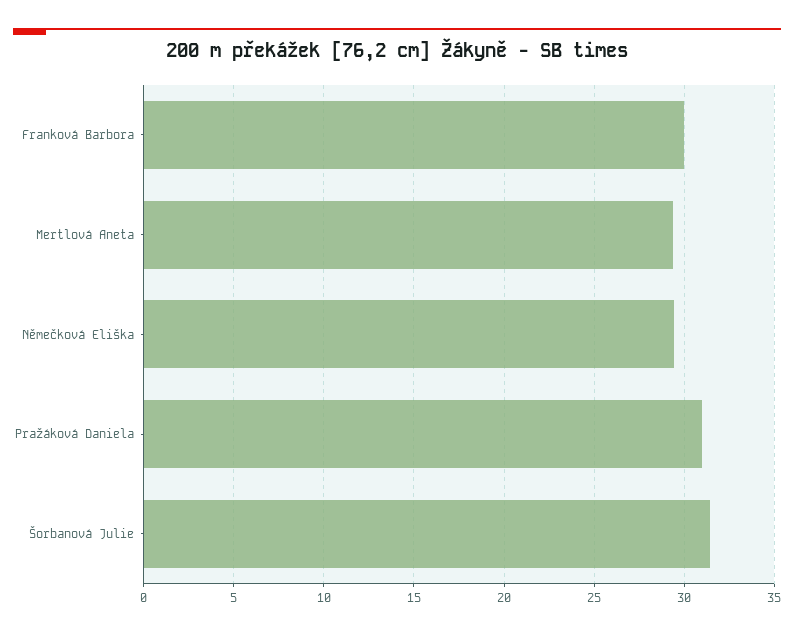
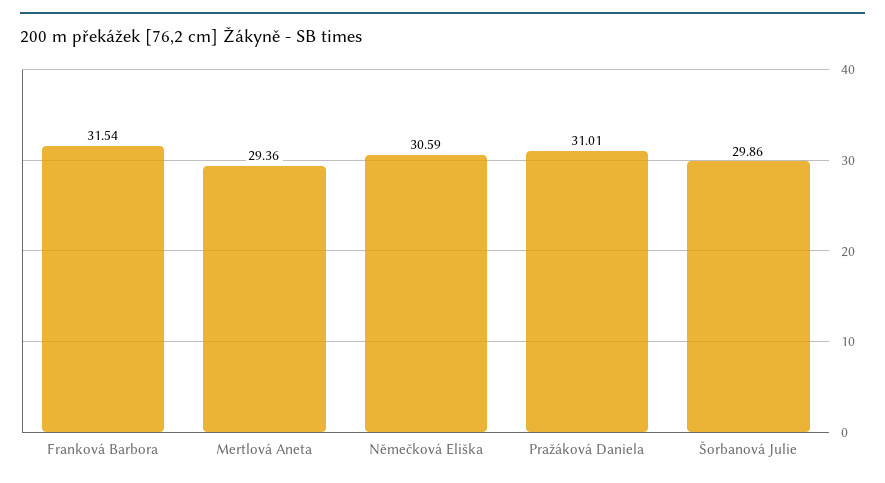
Franková Barbora: 30 -> 31.54
Němečková Eliška: 29.5 -> 30.59
Šorbanová Julie: 31.5 -> 29.86

